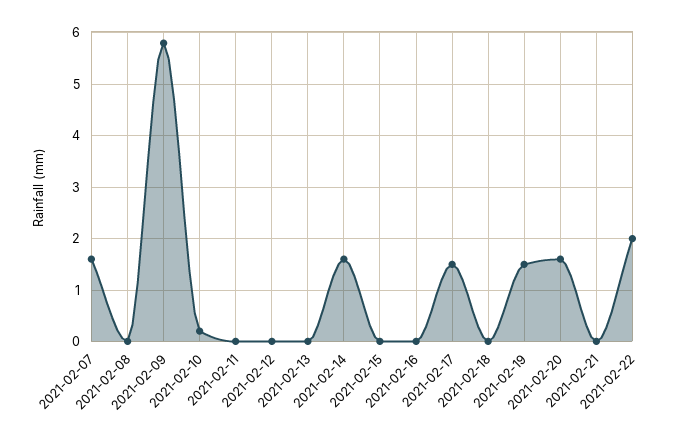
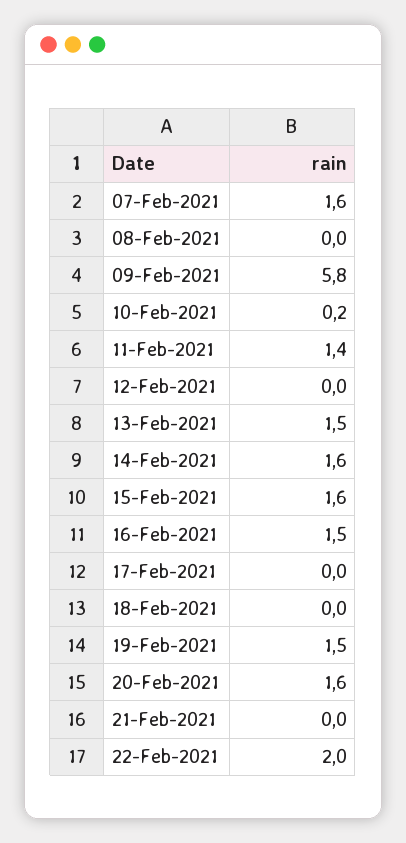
2021-02-11: 0 -> 1.4
2021-02-13: 0 -> 1.5
2021-02-15: 0 -> 1.6
2021-02-16: 0 -> 1.5
2021-02-17: 1.5 -> 0

